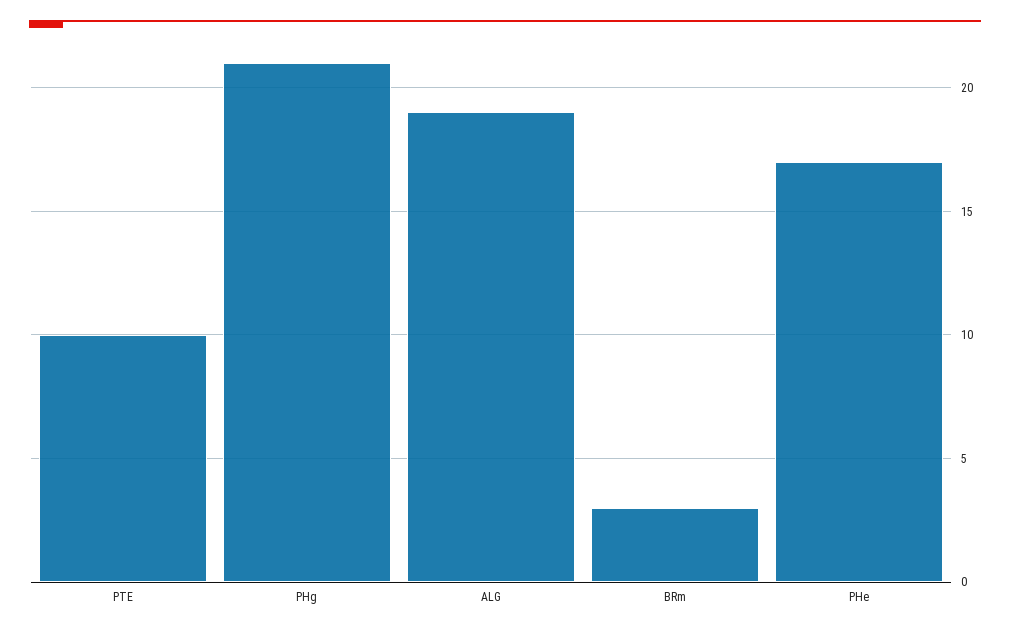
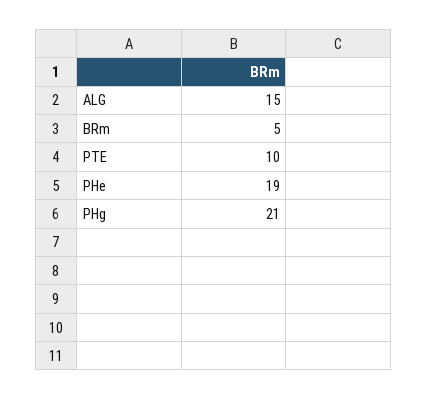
ALG: 19 -> 15
BRm: 3 -> 5
PHe: 17 -> 19

